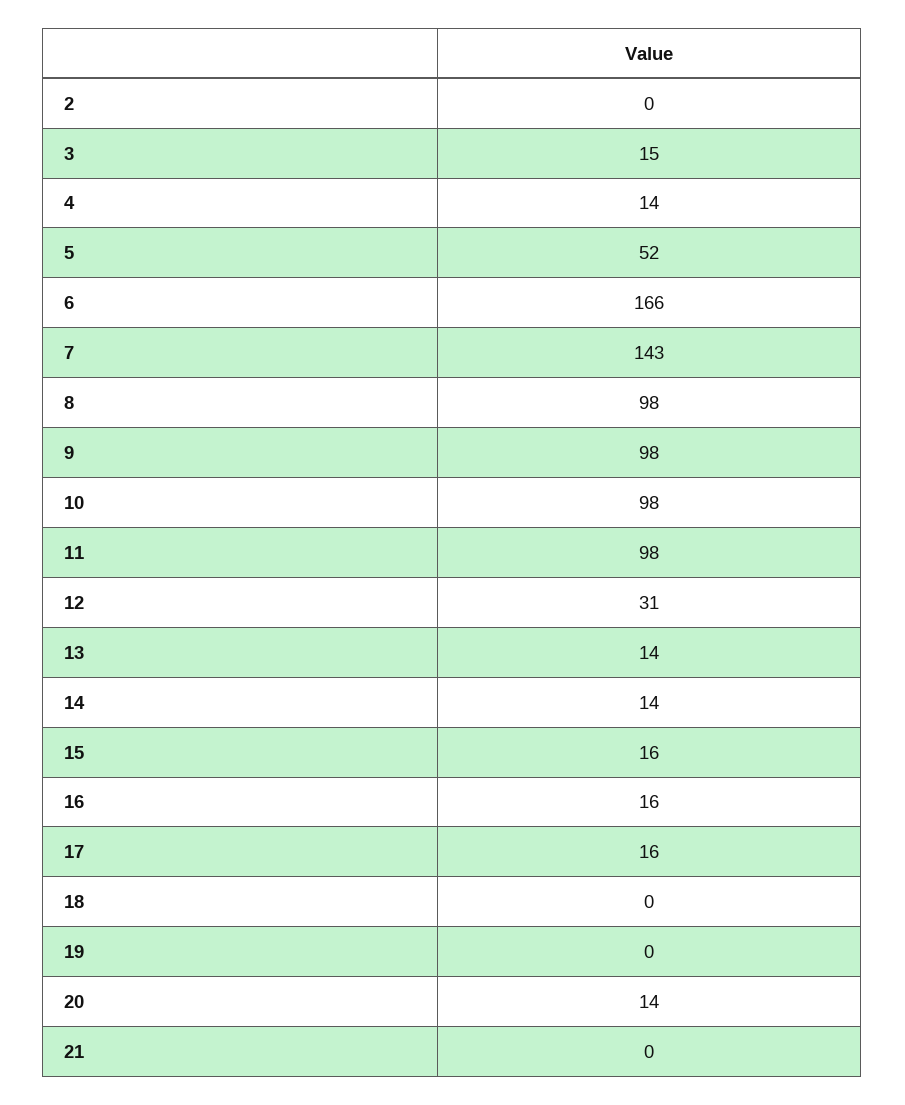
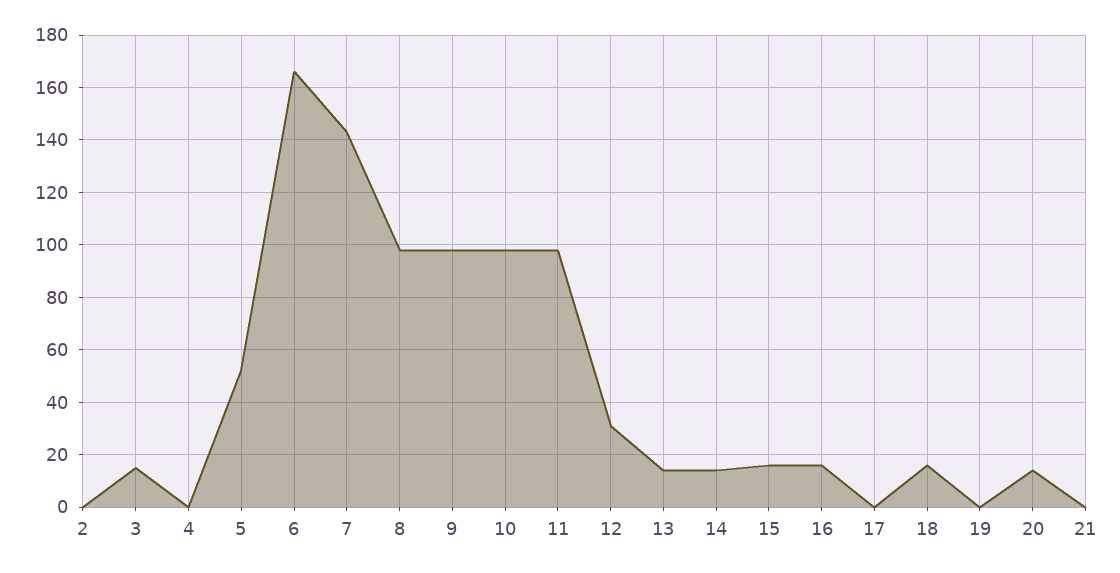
4: 14 -> 0
17: 16 -> 0
18: 0 -> 15

